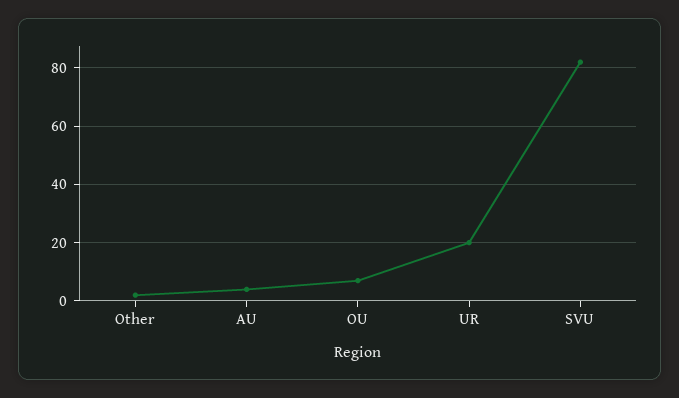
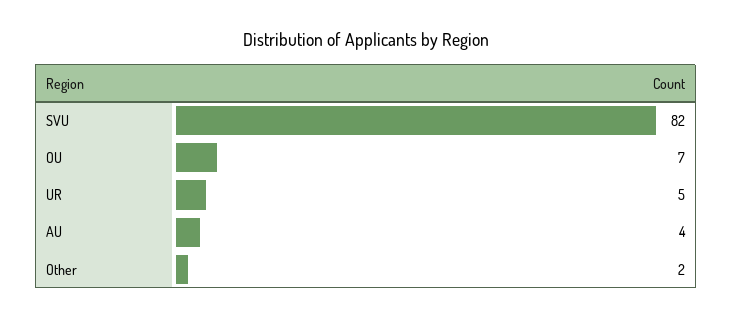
UR: 20 -> 5

